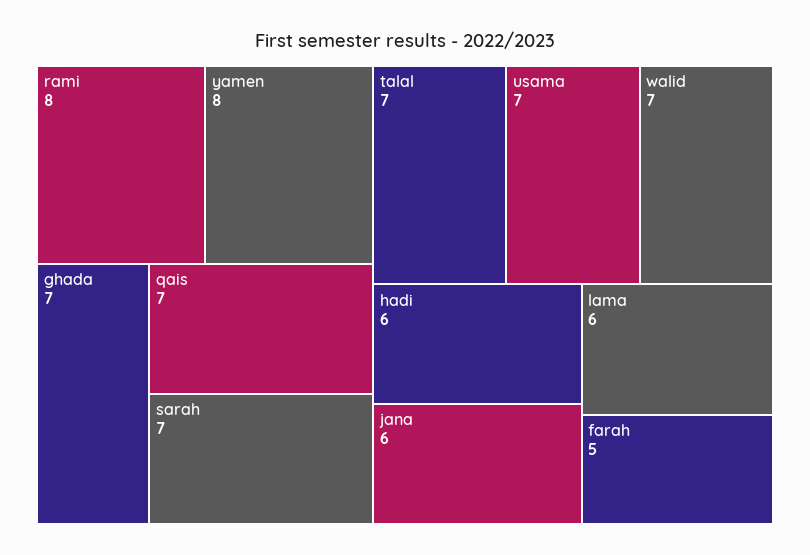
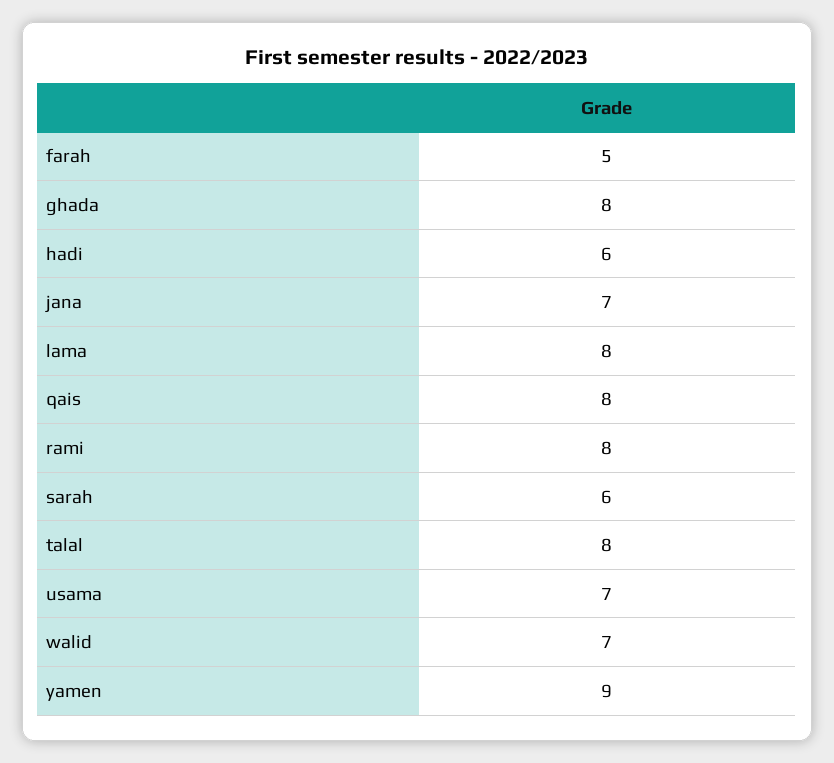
yamen: 8 -> 9
ghada: 7 -> 8
qais: 7 -> 8
sarah: 7 -> 6
talal: 7 -> 8
jana: 6 -> 7
lama: 6 -> 8

